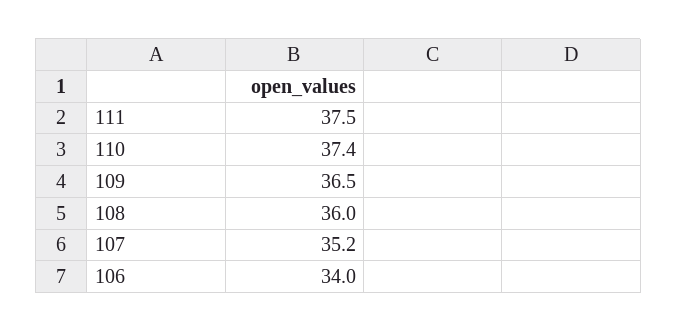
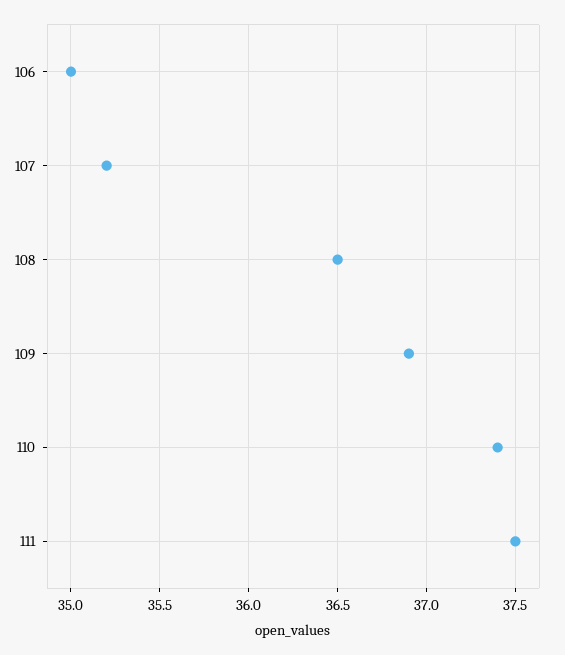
109: 36.5 -> 36.9
108: 36 -> 36.5
106: 34 -> 35

